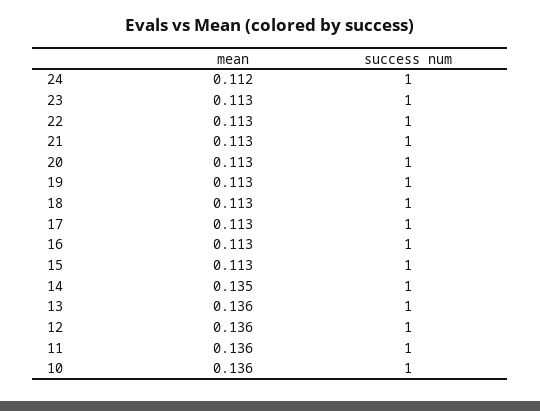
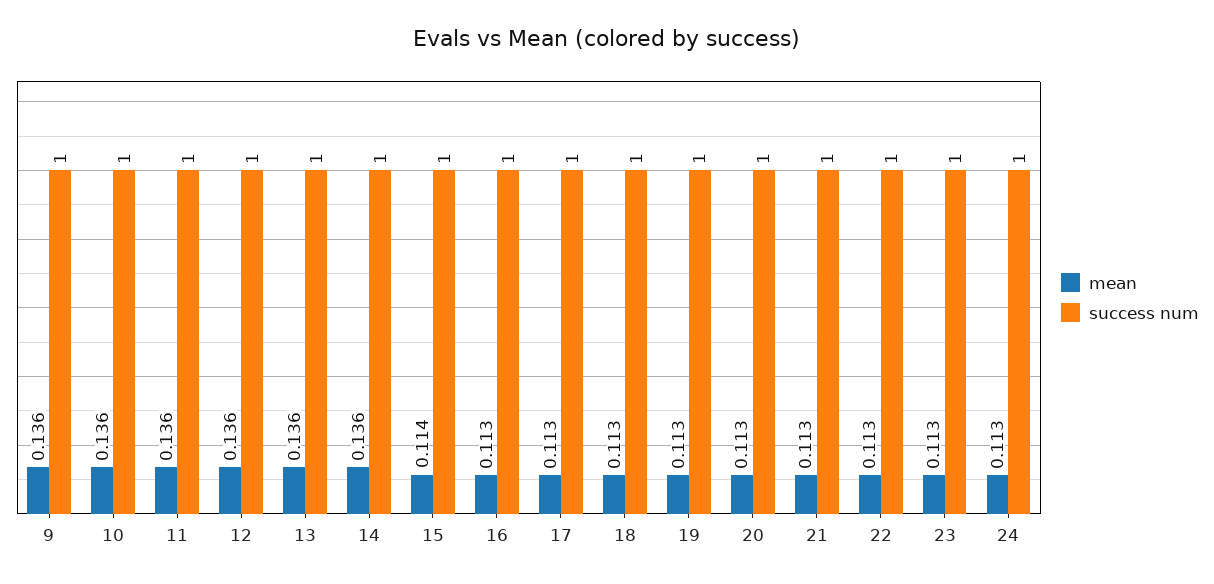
mean, 24: 0.112 -> 0.113
mean, 15: 0.113 -> 0.114
mean, 14: 0.135 -> 0.136
mean, 9: none -> 0.136
success num, 9: none -> 1

